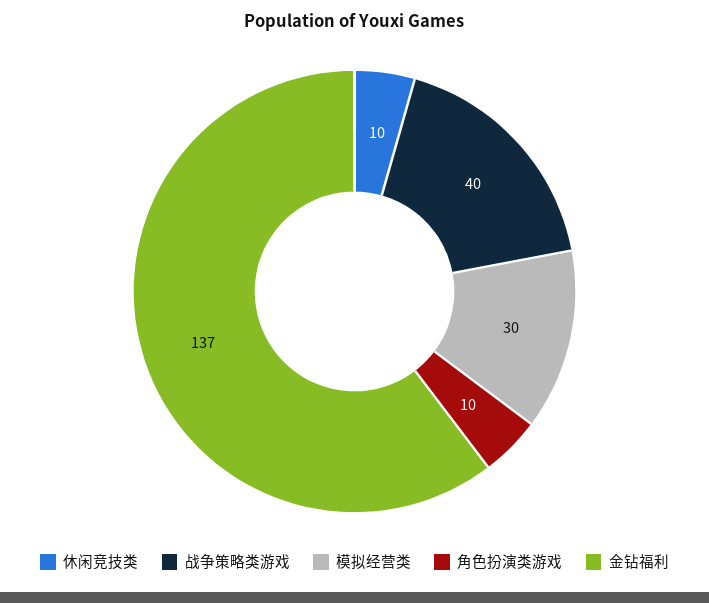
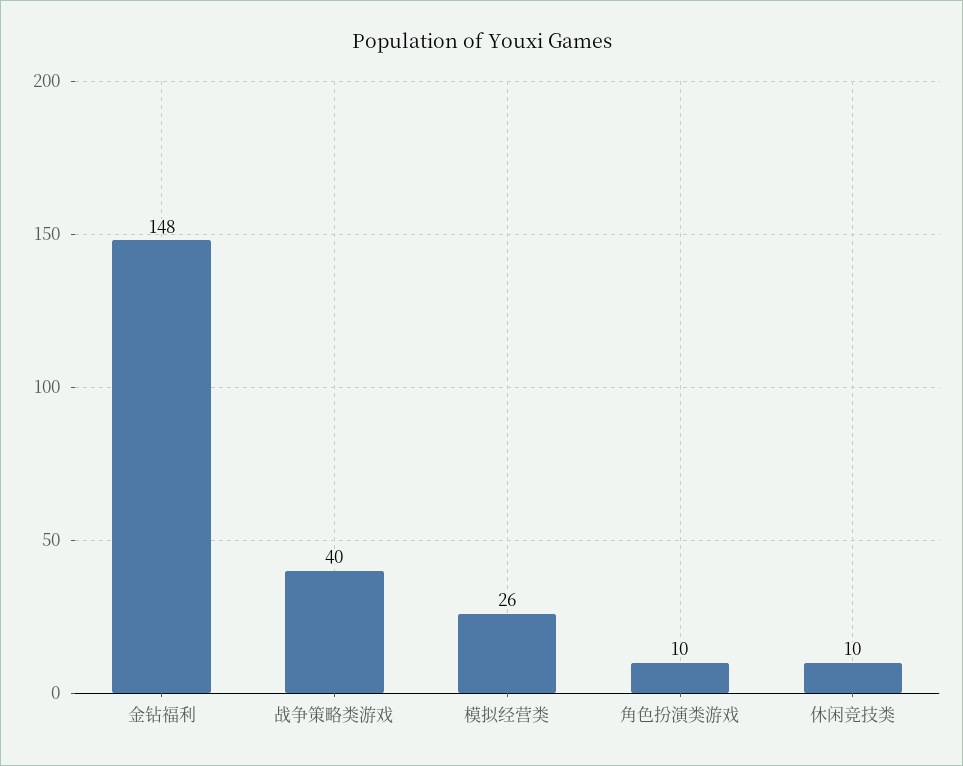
模拟经营类: 30 -> 26
金钻福利: 137 -> 148

